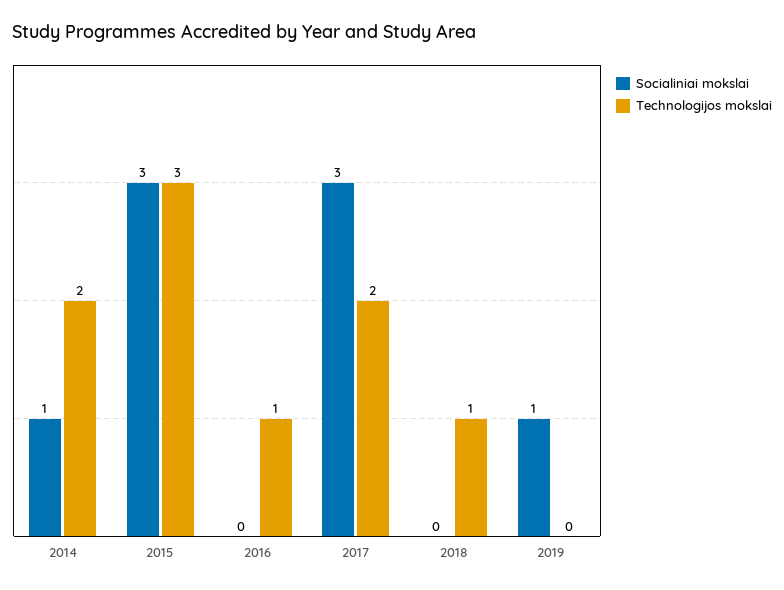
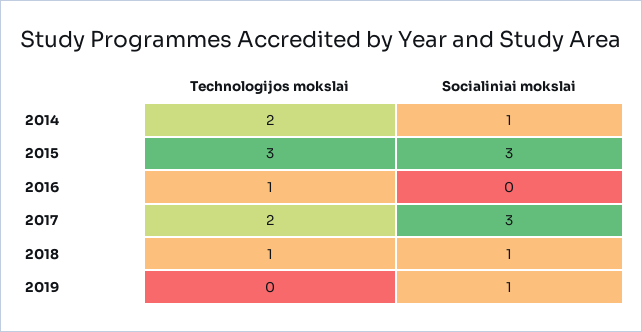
Socialiniai mokslai, 2018: 0 -> 1

